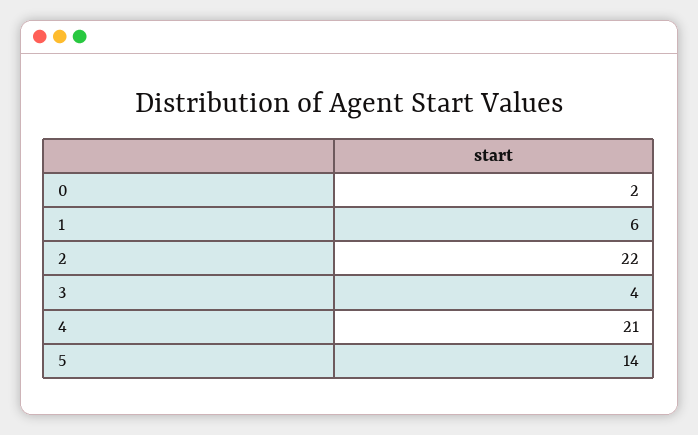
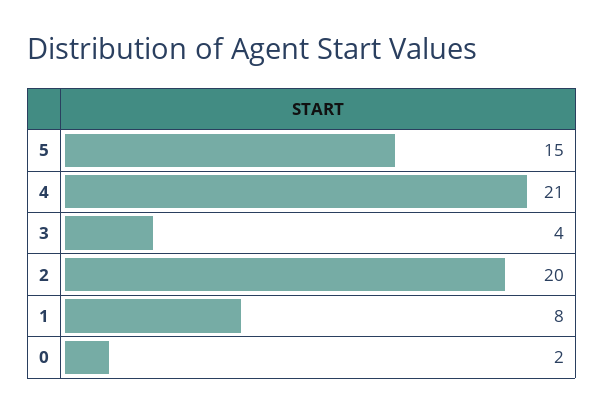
1: 6 -> 8
2: 22 -> 20
5: 14 -> 15

